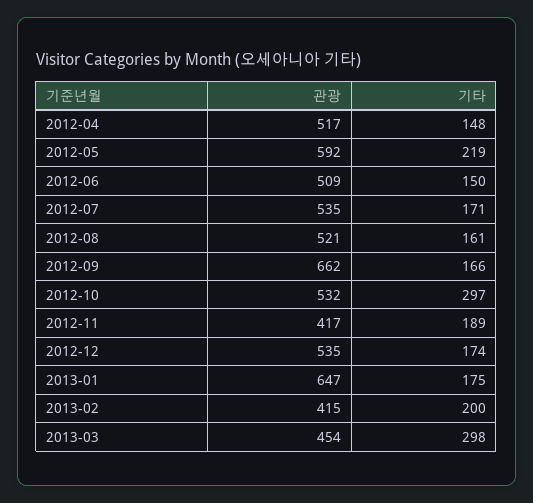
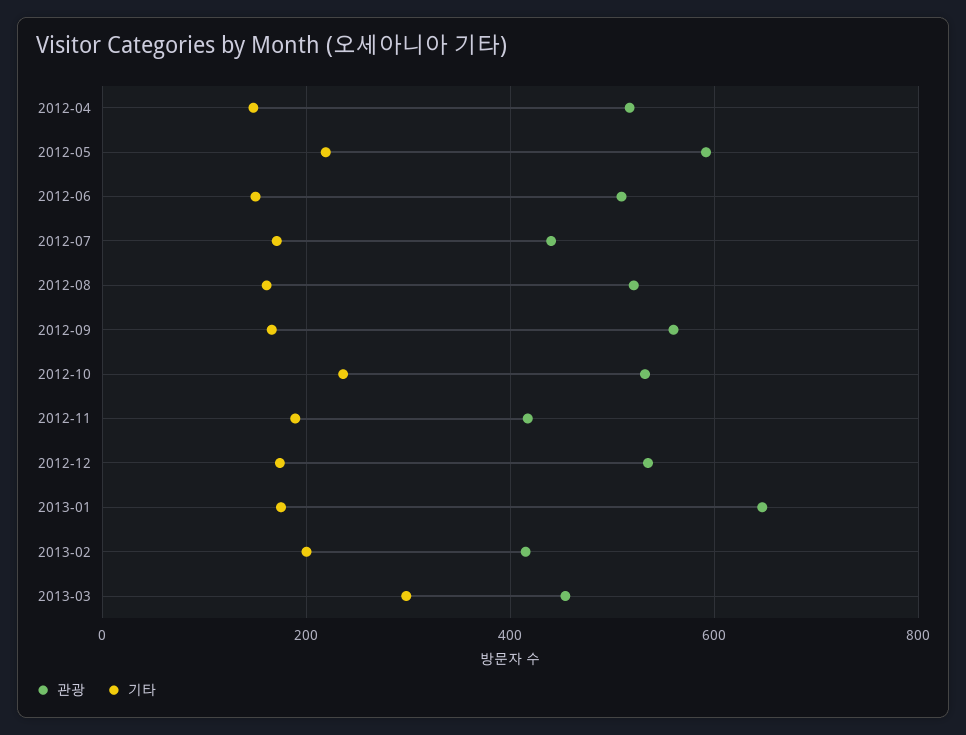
관광, 2012-07: 535 -> 440
관광, 2012-09: 662 -> 560
기타, 2012-10: 297 -> 240

